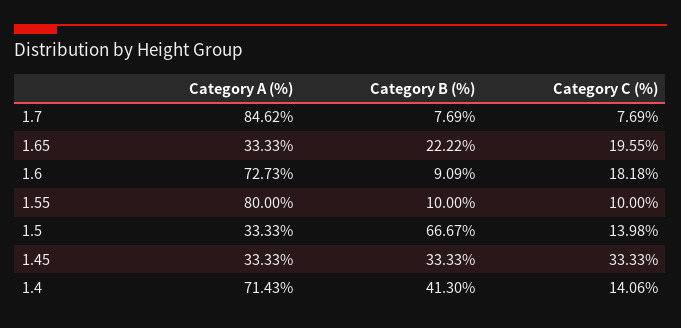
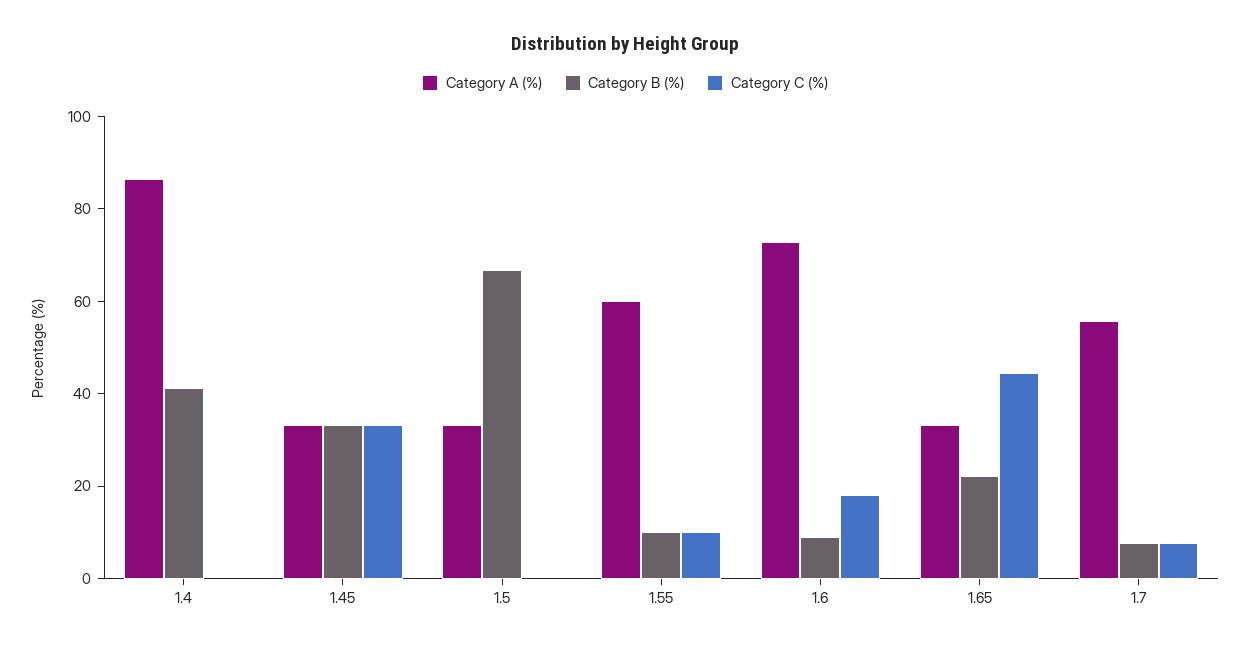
Category A (%), 1.7: 84.62 -> 55
Category C (%), 1.65: 19.55 -> 45
Category A (%), 1.55: 80 -> 60
Category C (%), 1.5: 13.98 -> 0
Category A (%), 1.4: 71.43 -> 85
Category C (%), 1.4: 14.06 -> 0

